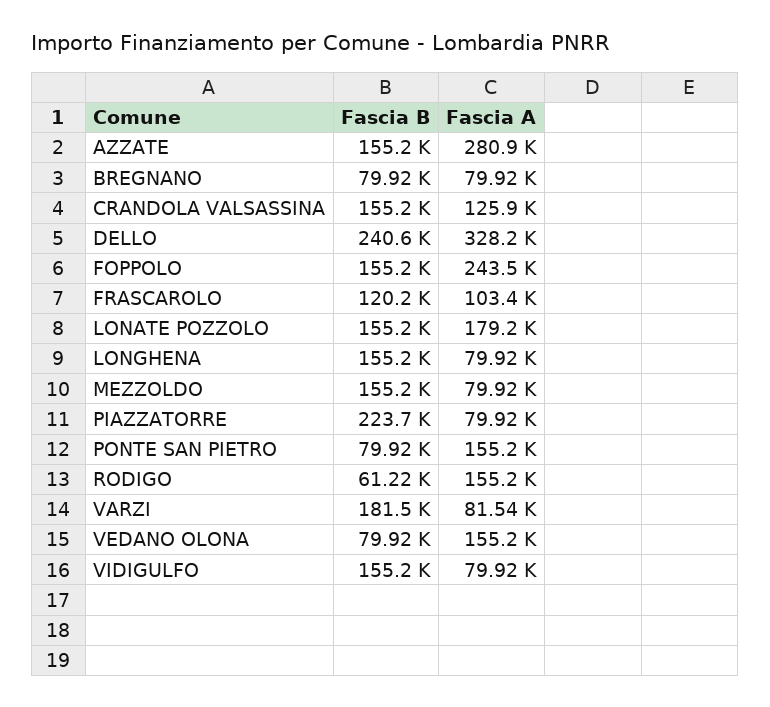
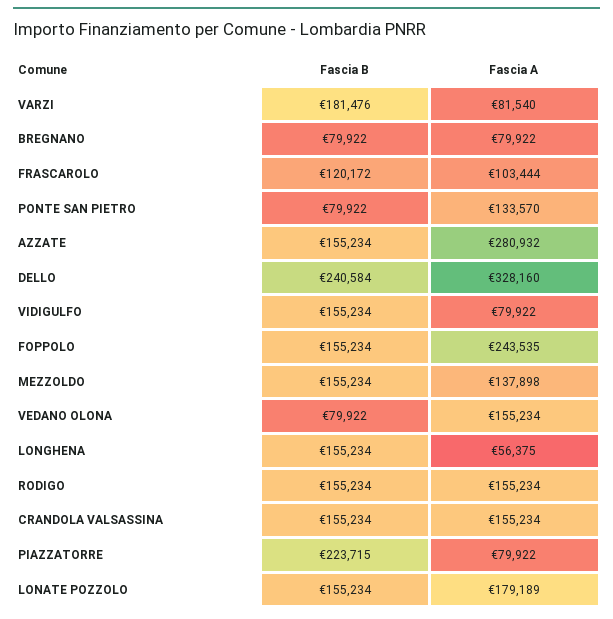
Fascia A, CRANDOLA VALSASSINA: 125900 -> 155234
Fascia A, LONGHENA: 79920 -> 56375
Fascia A, MEZZOLDO: 79920 -> 137898
Fascia A, PONTE SAN PIETRO: 155200 -> 133570
Fascia B, RODIGO: 61220 -> 155234

